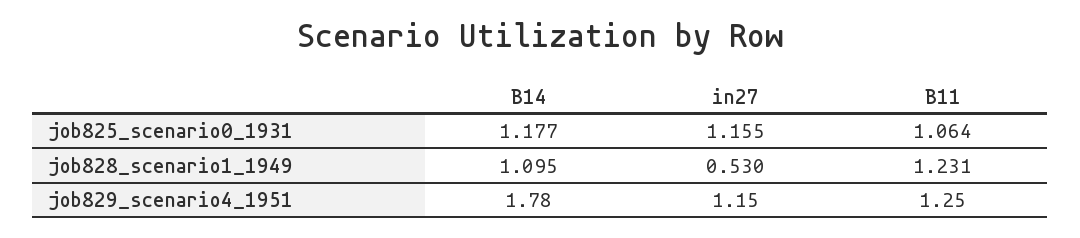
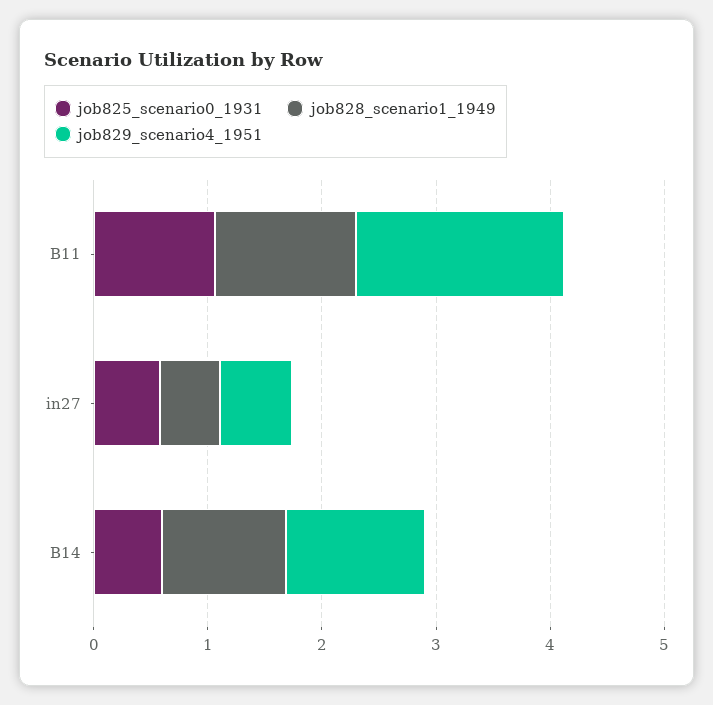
job825_scenario0_1931, B14: 1.177 -> 0.6
job825_scenario0_1931, in27: 1.155 -> 0.6
job829_scenario4_1951, B14: 1.78 -> 1.2
job829_scenario4_1951, in27: 1.15 -> 0.6
job829_scenario4_1951, B11: 1.25 -> 1.8

